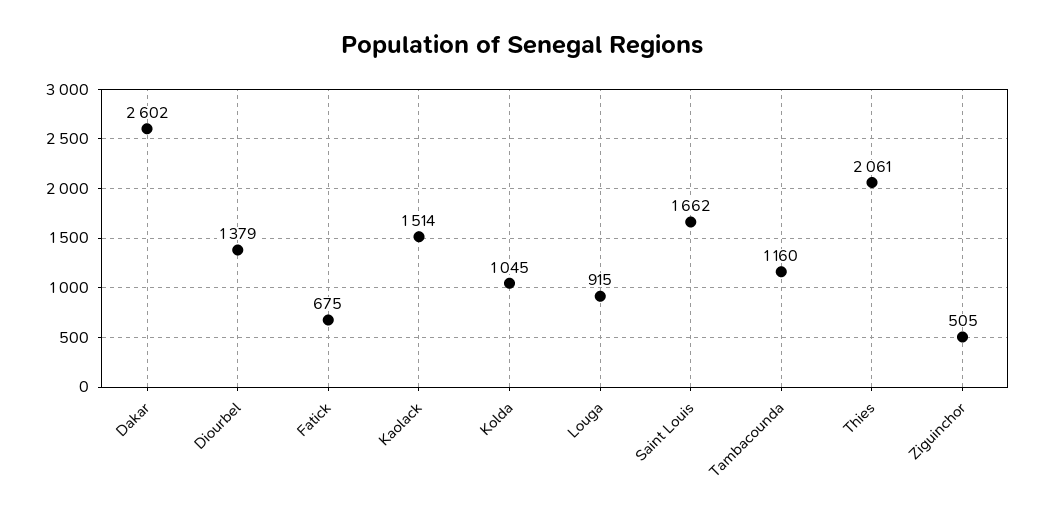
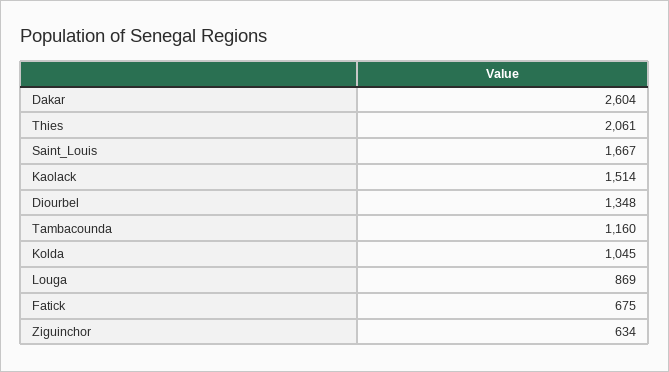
Dakar: 2602 -> 2604
Diourbel: 1379 -> 1348
Louga: 915 -> 869
Saint Louis: 1662 -> 1667
Ziguinchor: 505 -> 634

